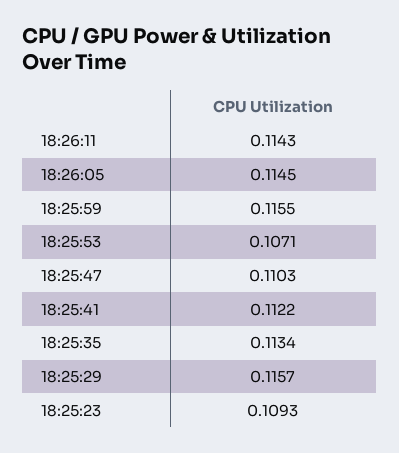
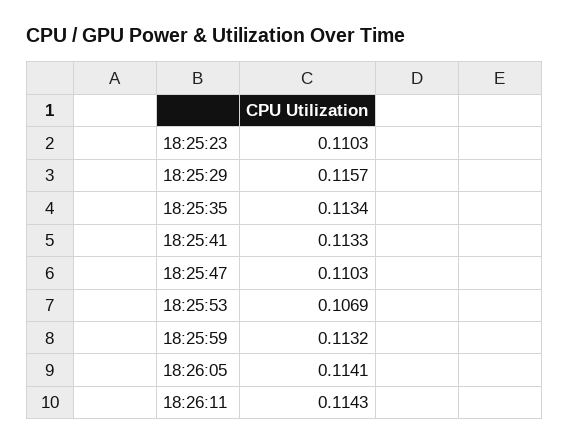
18:26:05: 0.1145 -> 0.1141
18:25:59: 0.1155 -> 0.1132
18:25:53: 0.1071 -> 0.1069
18:25:41: 0.1122 -> 0.1133
18:25:23: 0.1093 -> 0.1103

